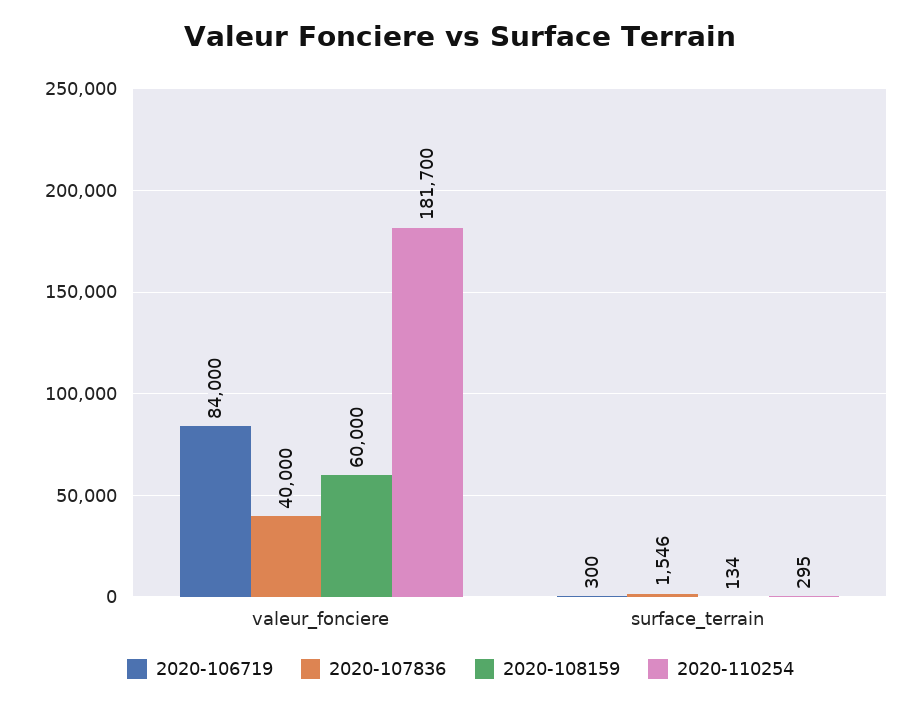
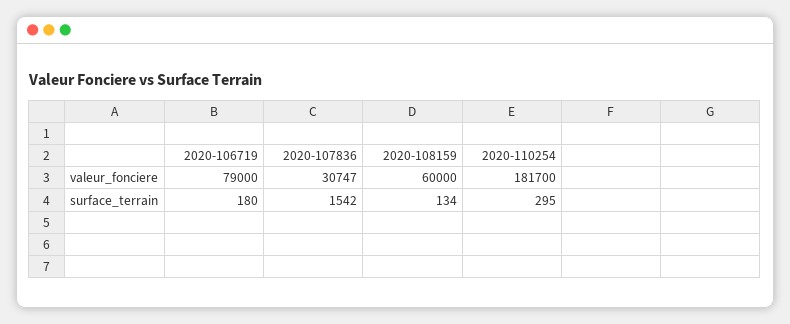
2020-106719, valeur_fonciere: 84000 -> 79000
2020-107836, valeur_fonciere: 40000 -> 30747
2020-106719, surface_terrain: 300 -> 180
2020-107836, surface_terrain: 1546 -> 1542

